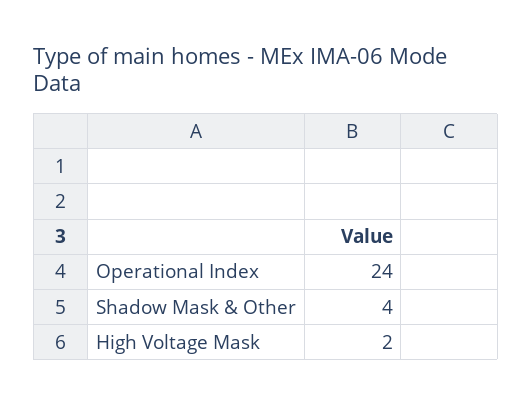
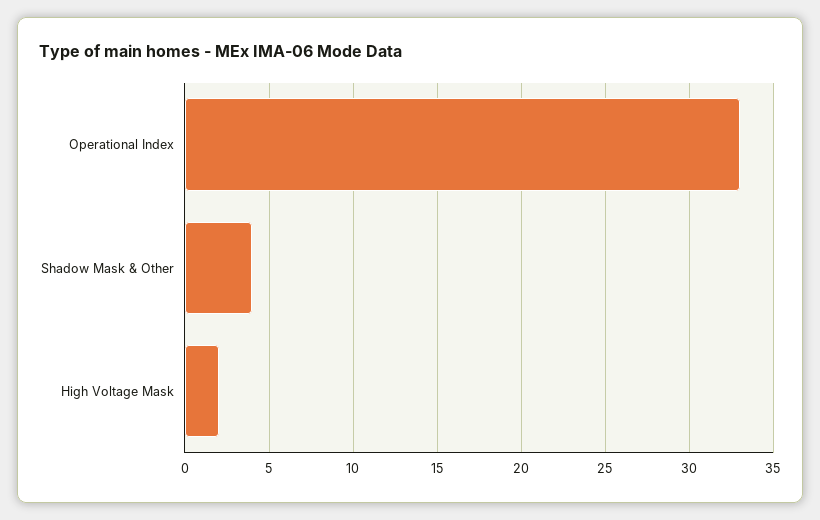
Operational Index: 24 -> 33

